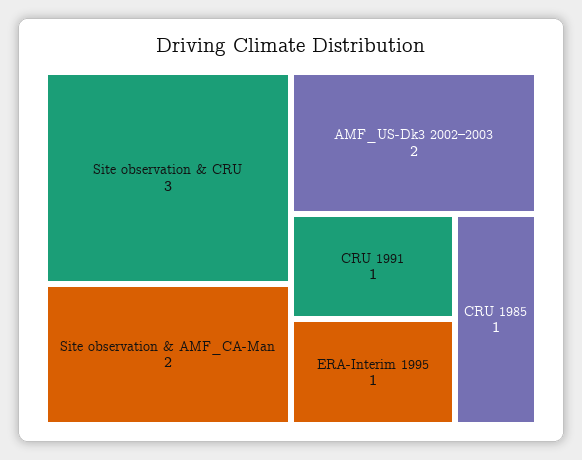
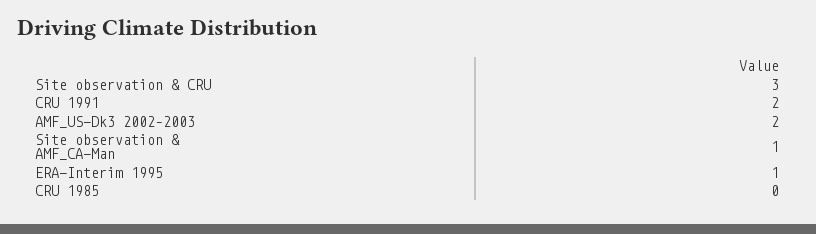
Site observation & AMF_CA-Man: 2 -> 1
CRU 1991: 1 -> 2
CRU 1985: 1 -> 0

